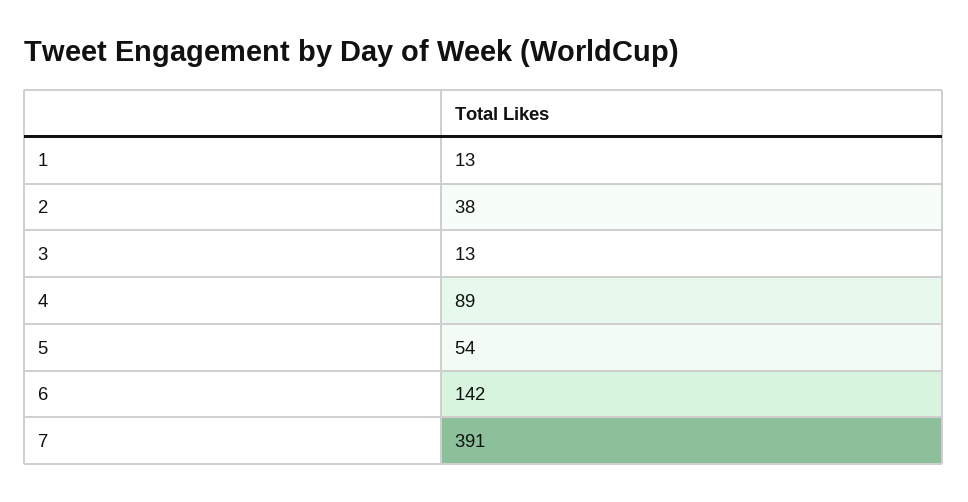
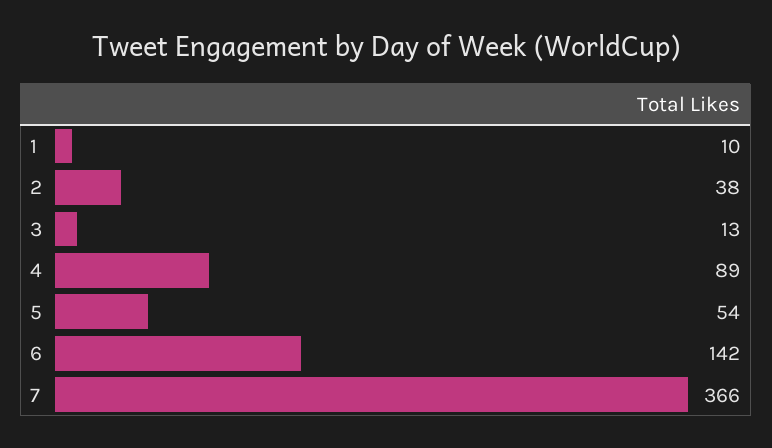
1: 13 -> 10
7: 391 -> 366

